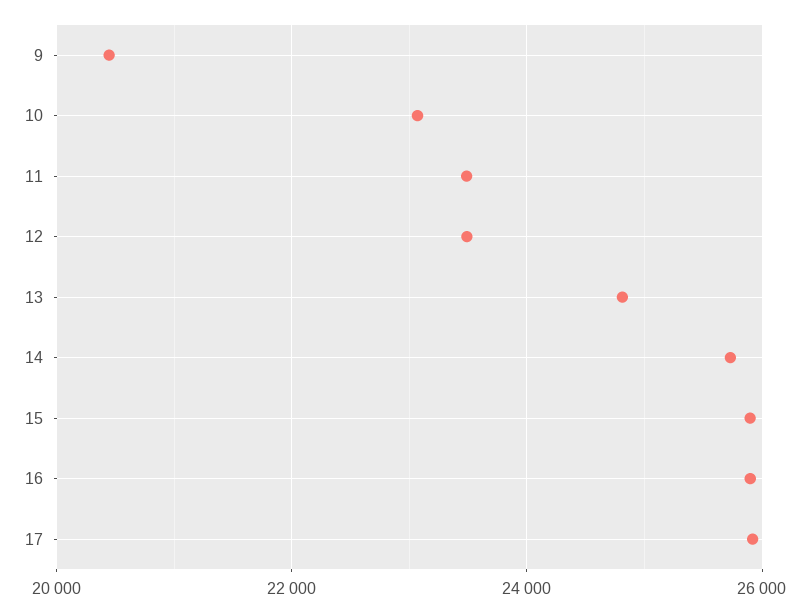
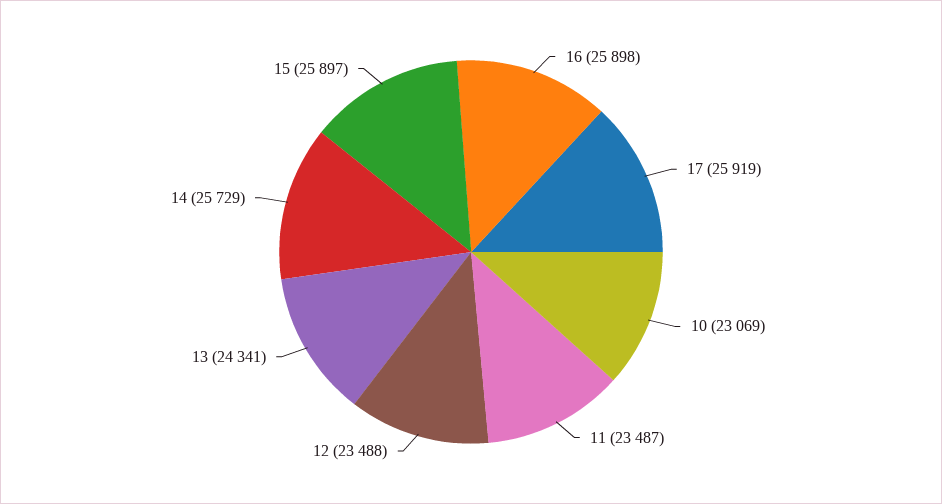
9: 20400 -> none
13: 24800 -> 24341

